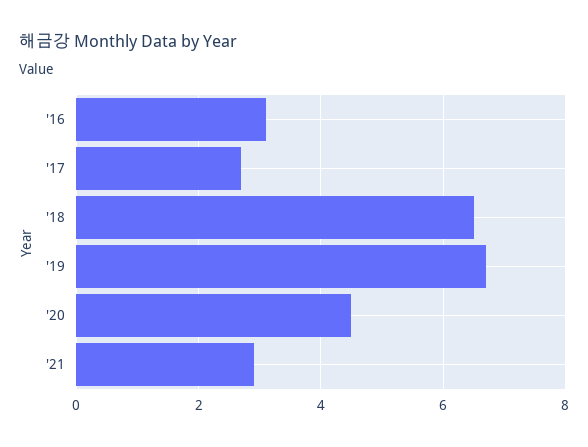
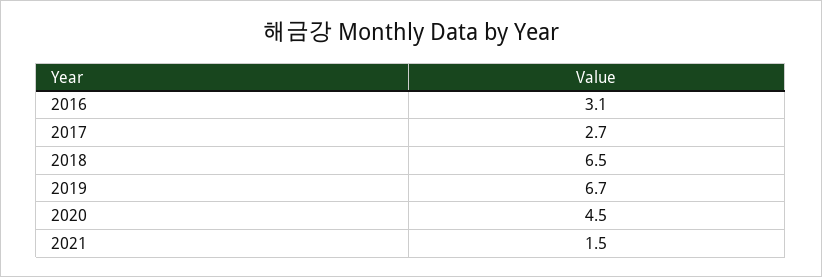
'21: 3 -> 1.5

